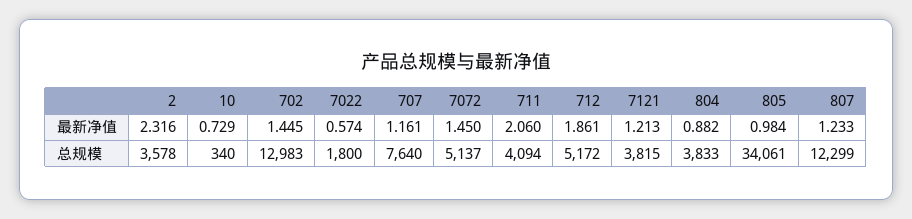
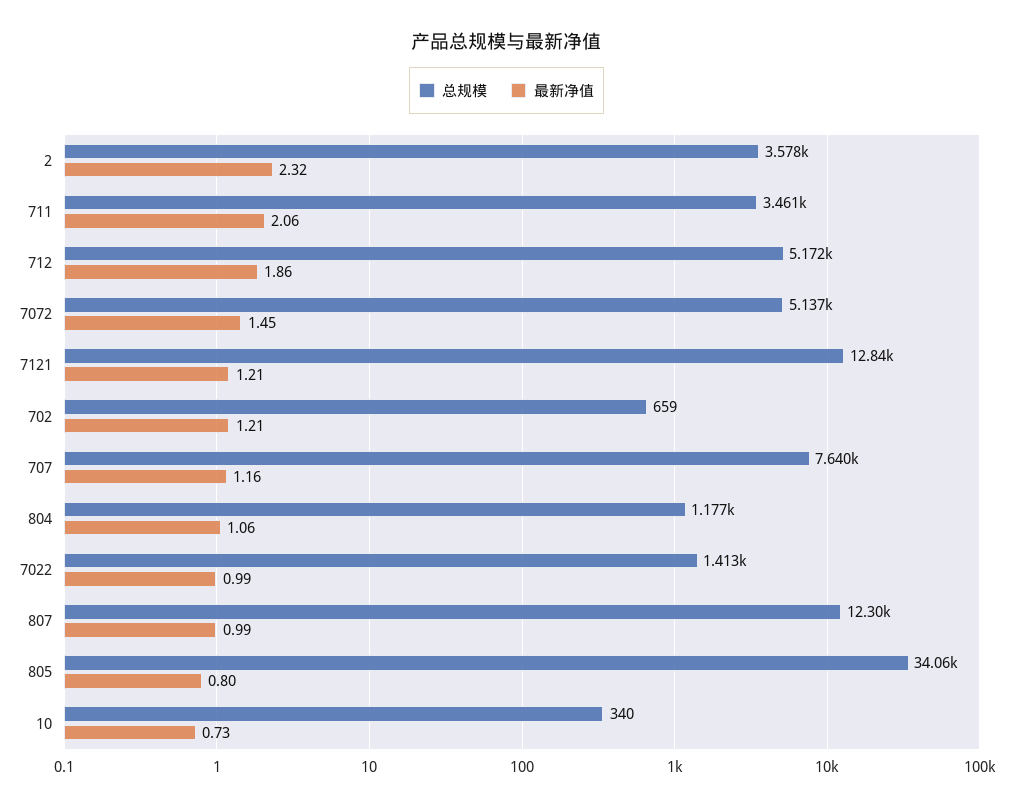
最新净值, 702: 1.445 -> 1.21
最新净值, 7022: 0.574 -> 0.99
最新净值, 804: 0.882 -> 1.06
最新净值, 805: 0.984 -> 0.8
最新净值, 807: 1.233 -> 0.99
总规模, 702: 12983 -> 659
总规模, 7022: 1800 -> 1413
总规模, 711: 4094 -> 3461
总规模, 7121: 3815 -> 12840
总规模, 804: 3833 -> 1177

